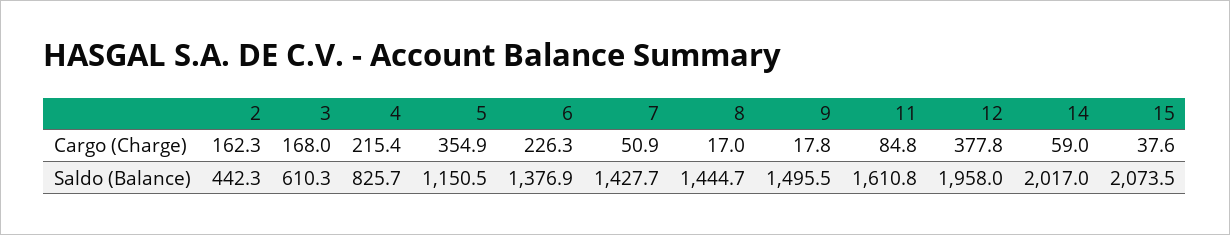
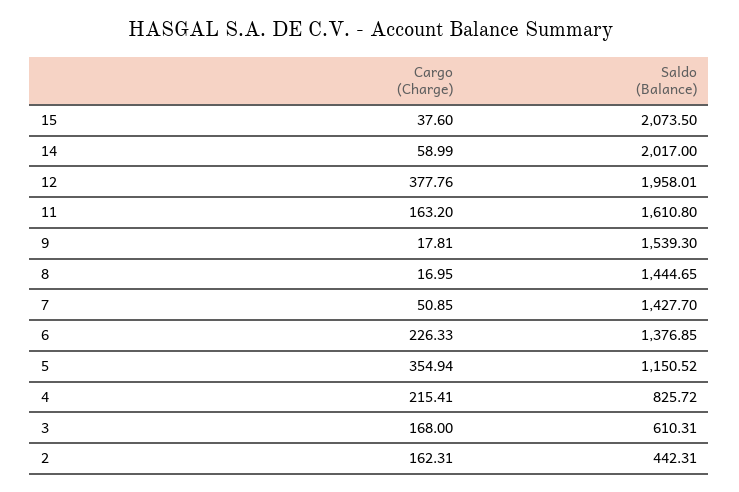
11, Cargo (Charge): 84.8 -> 163.2
9, Saldo (Balance): 1495.5 -> 1539.3

